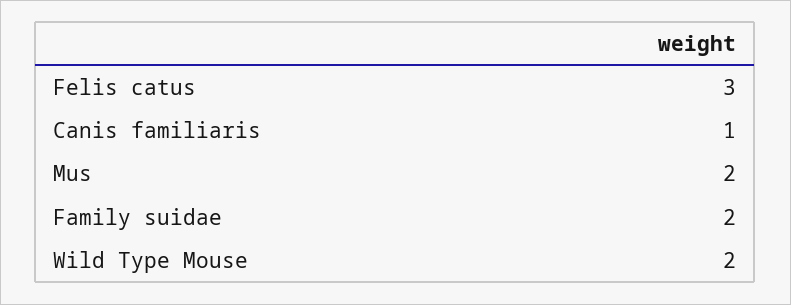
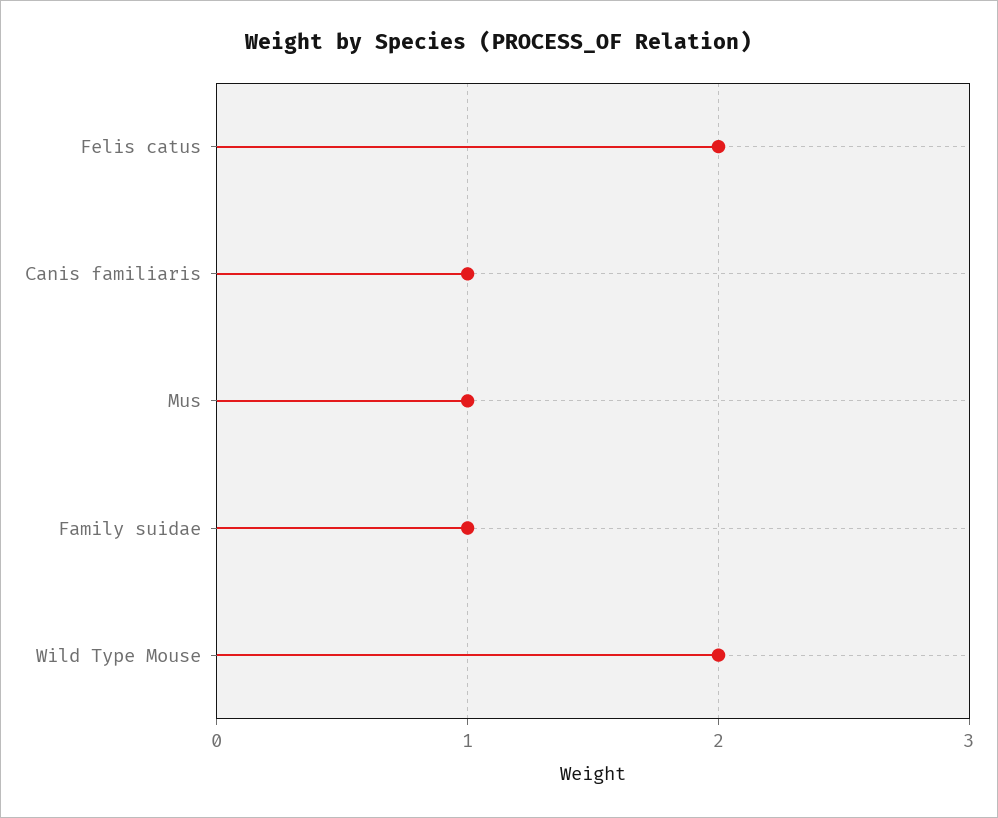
Felis catus: 3 -> 2
Mus: 2 -> 1
Family suidae: 2 -> 1

